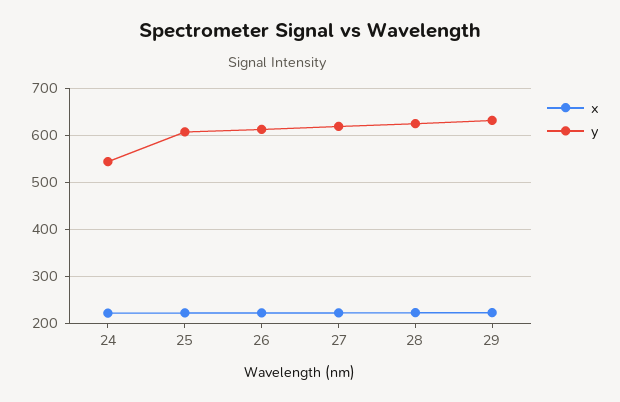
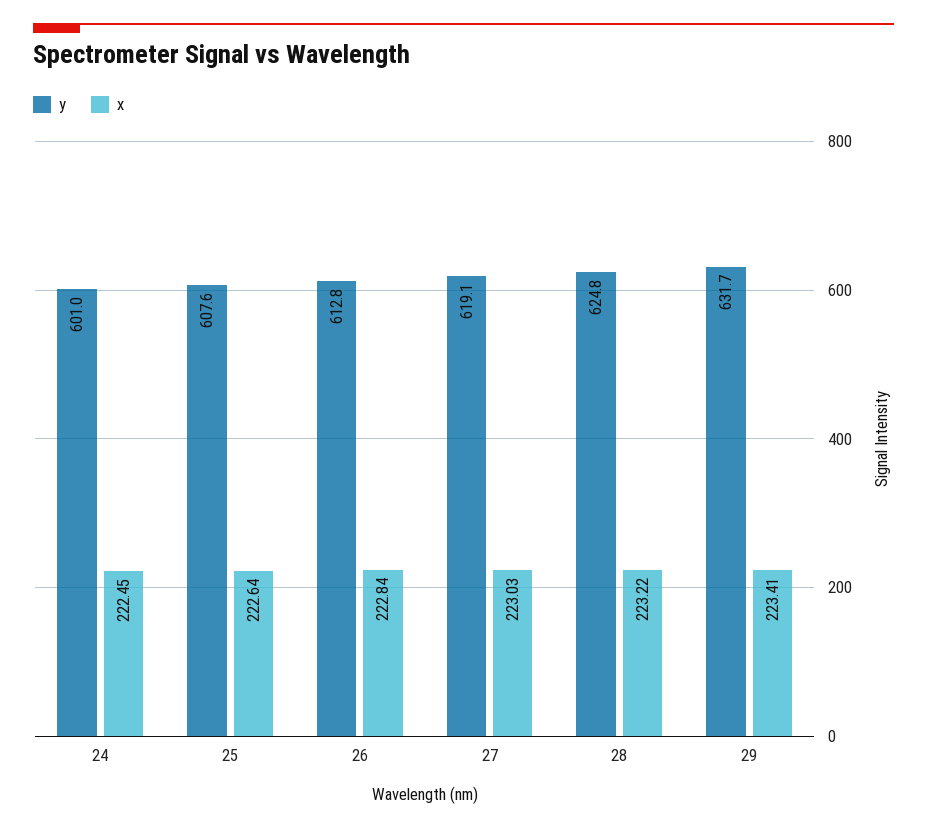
y, 24: 540 -> 601

